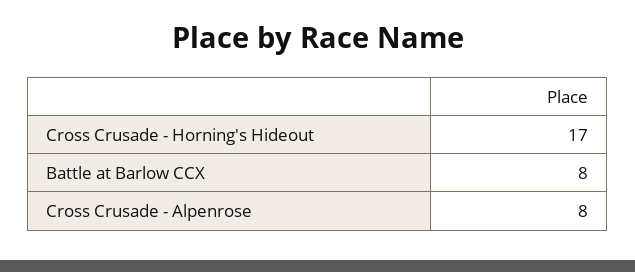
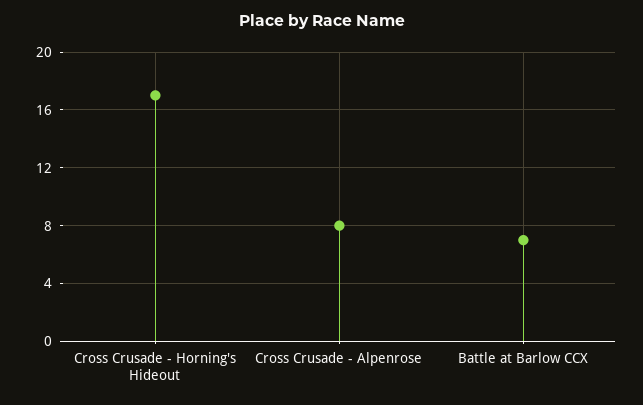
Battle at Barlow CCX: 8 -> 7

